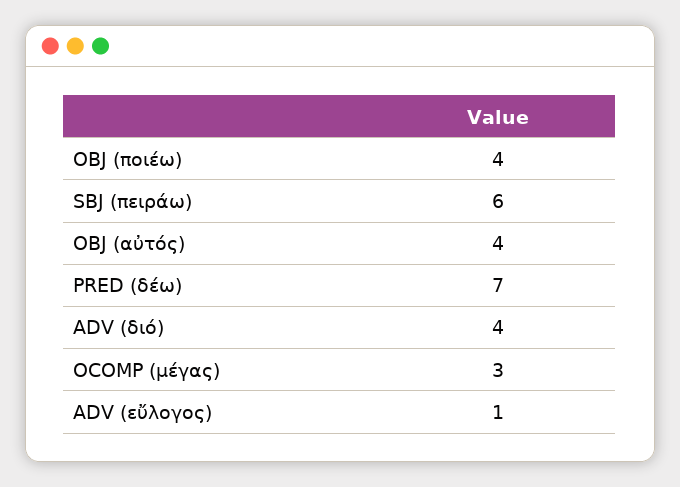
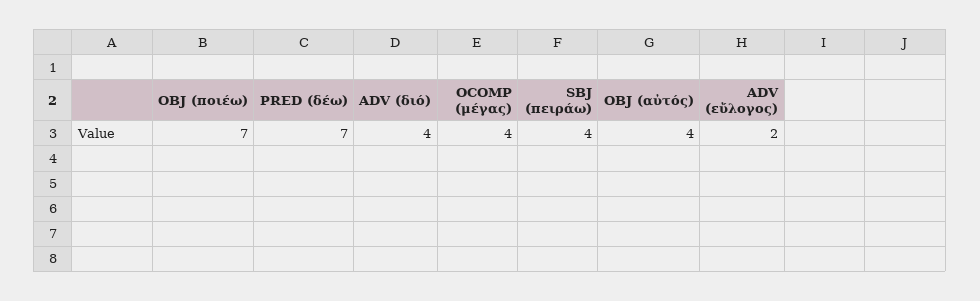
OBJ (ποιέω): 4 -> 7
SBJ (πειράω): 6 -> 4
OCOMP (μέγας): 3 -> 4
ADV (εὔλογος): 1 -> 2

